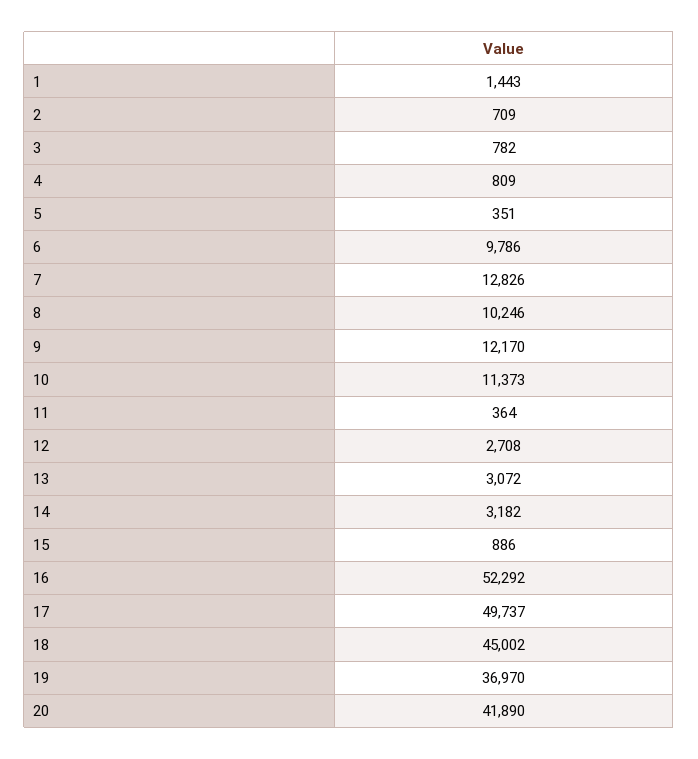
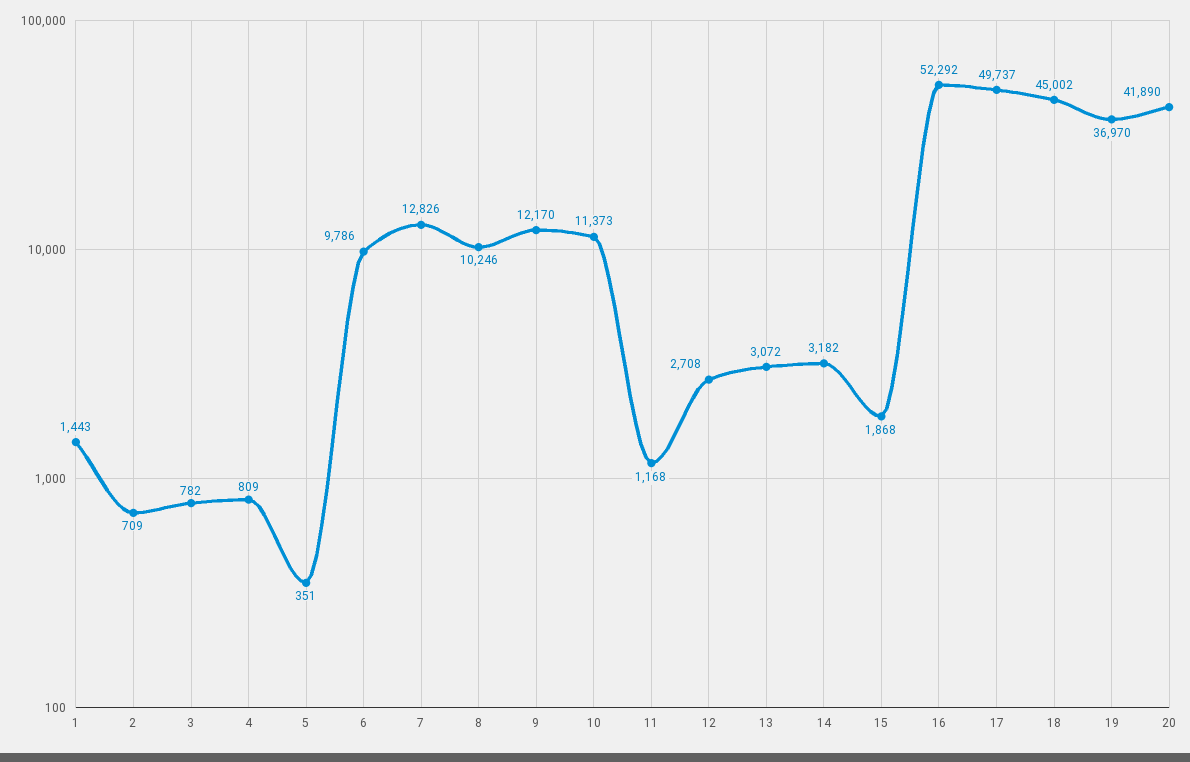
11: 364 -> 1168
15: 886 -> 1868

